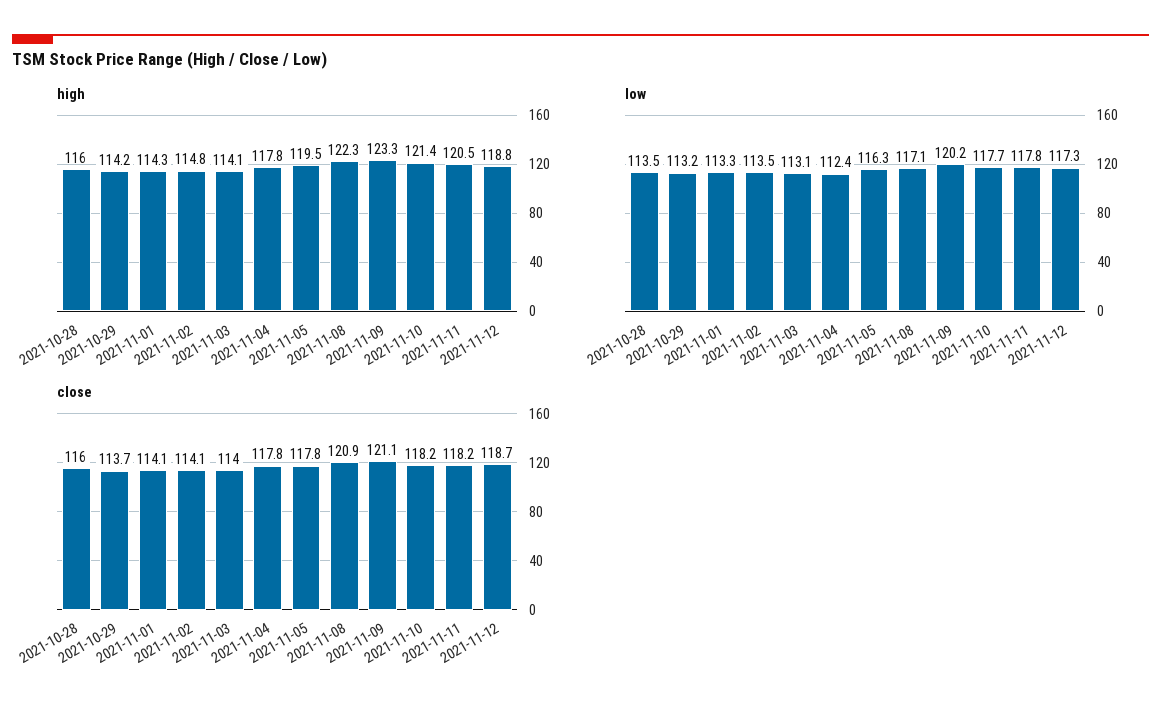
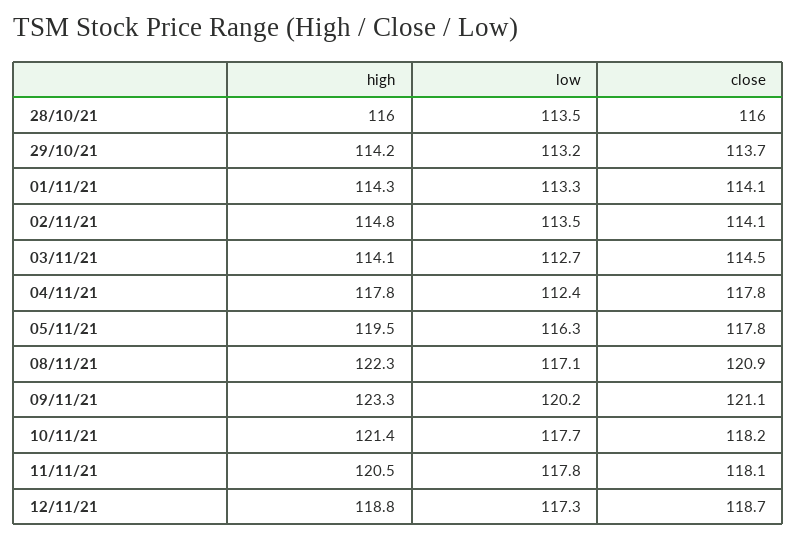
low, 2021-11-03: 113.1 -> 112.7
close, 2021-11-03: 114 -> 114.5
close, 2021-11-11: 118.2 -> 118.1

